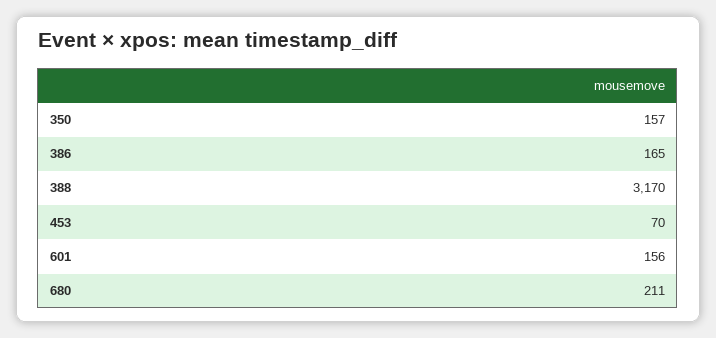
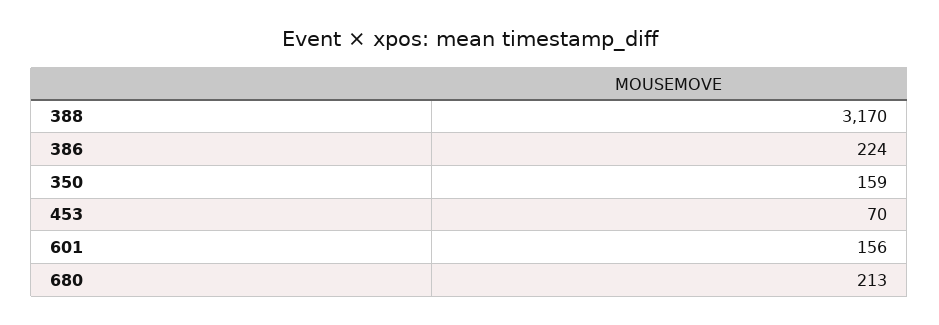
350: 157 -> 159
386: 165 -> 224
680: 211 -> 213

